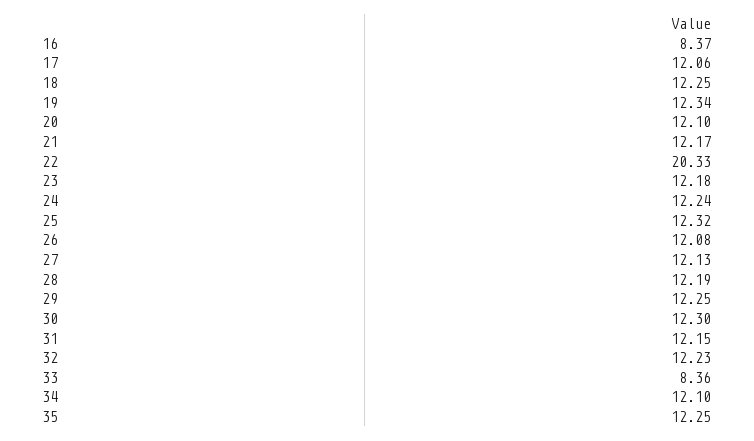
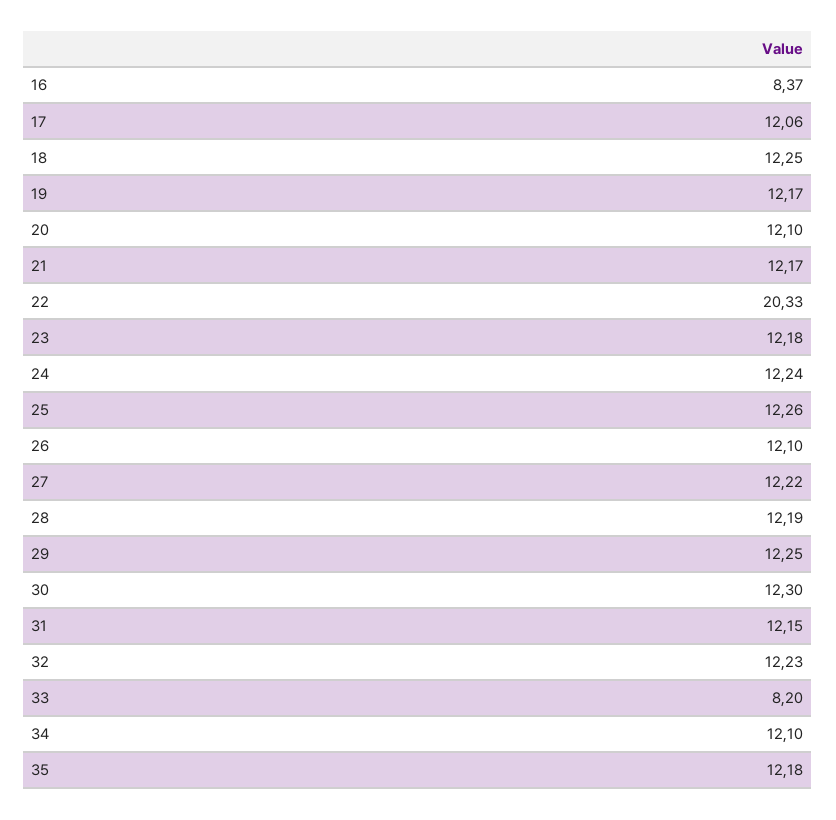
19: 12.34 -> 12.17
25: 12.32 -> 12.26
26: 12.08 -> 12.1
27: 12.13 -> 12.22
33: 8.36 -> 8.2
35: 12.25 -> 12.18

